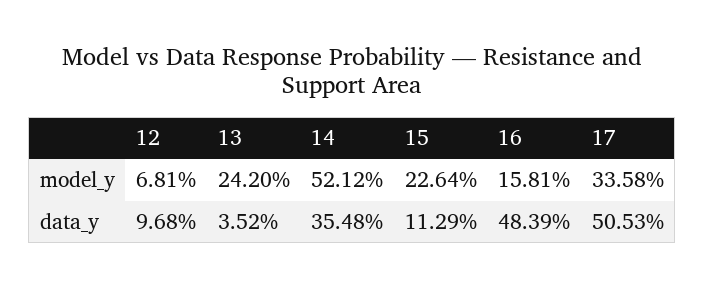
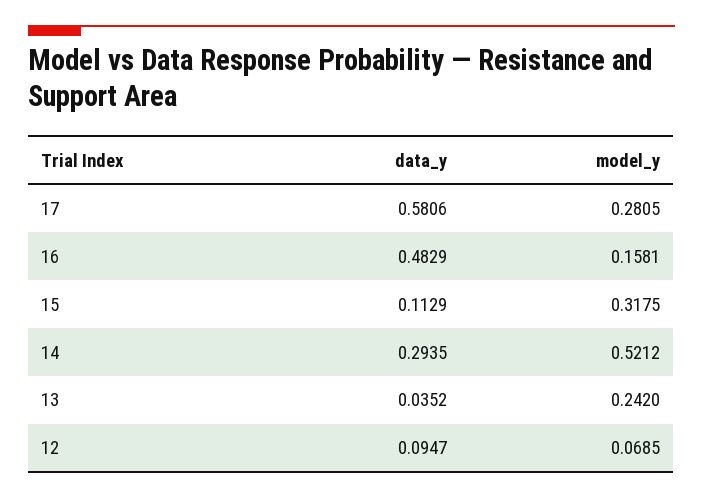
12, model_y: 0.0681 -> 0.0685
15, model_y: 0.2264 -> 0.3175
17, model_y: 0.3358 -> 0.2805
12, data_y: 0.0968 -> 0.0947
14, data_y: 0.3548 -> 0.2935
16, data_y: 0.4839 -> 0.4829
17, data_y: 0.5053 -> 0.5806

